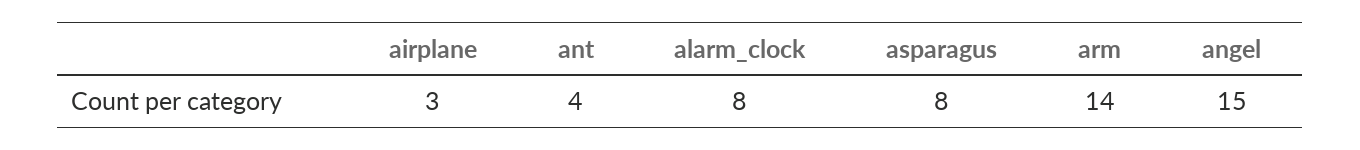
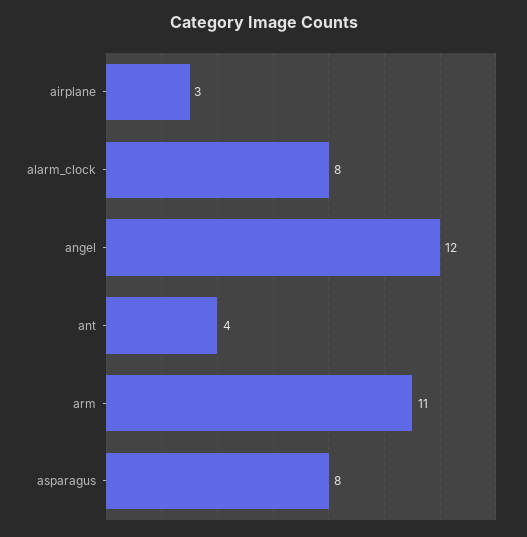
arm: 14 -> 11
angel: 15 -> 12

